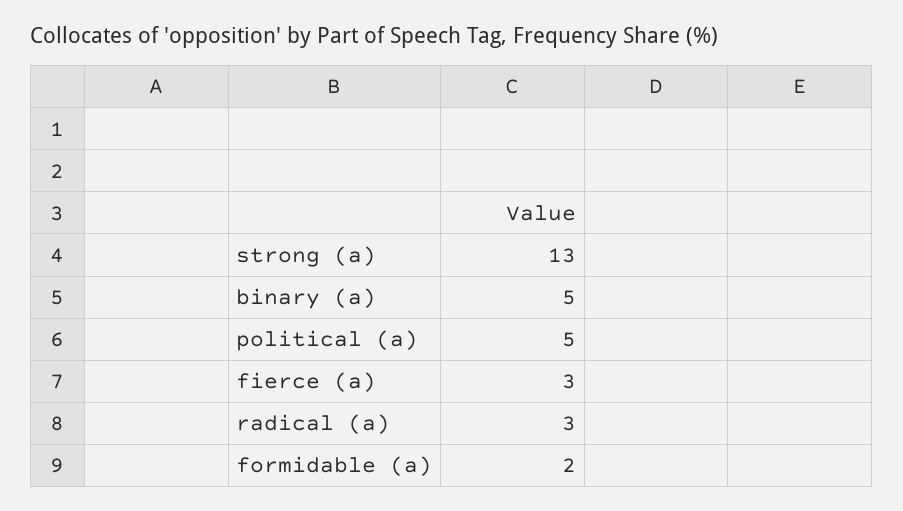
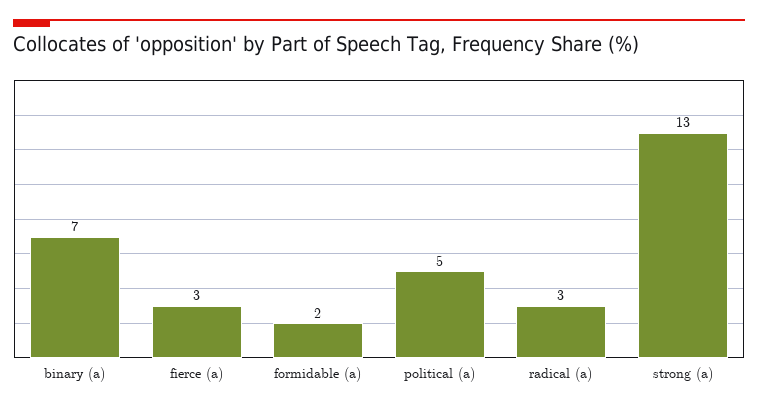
binary (a): 5 -> 7

